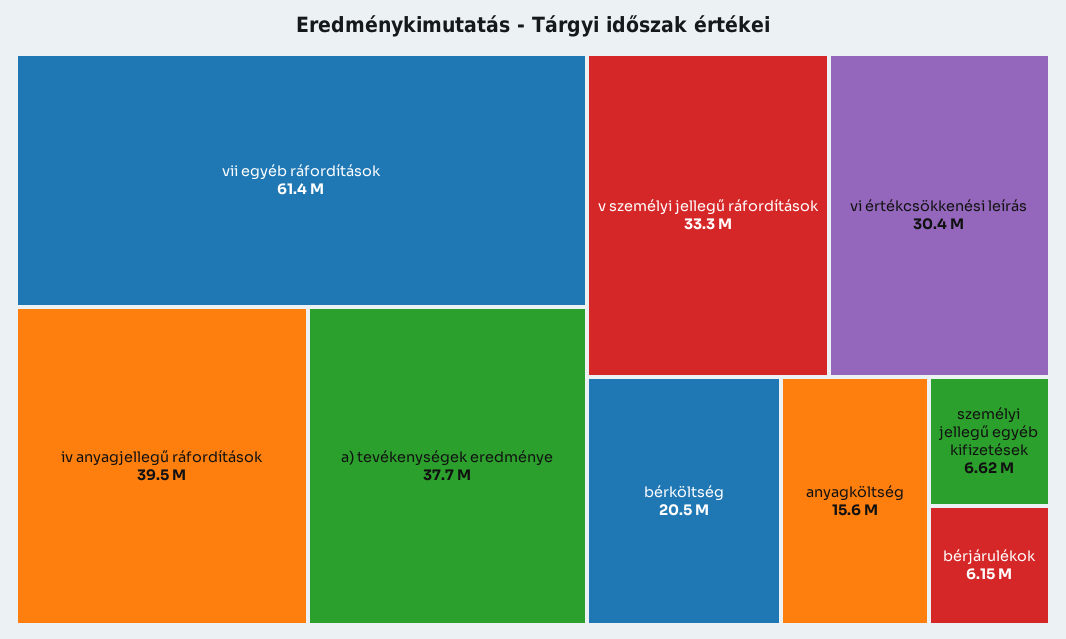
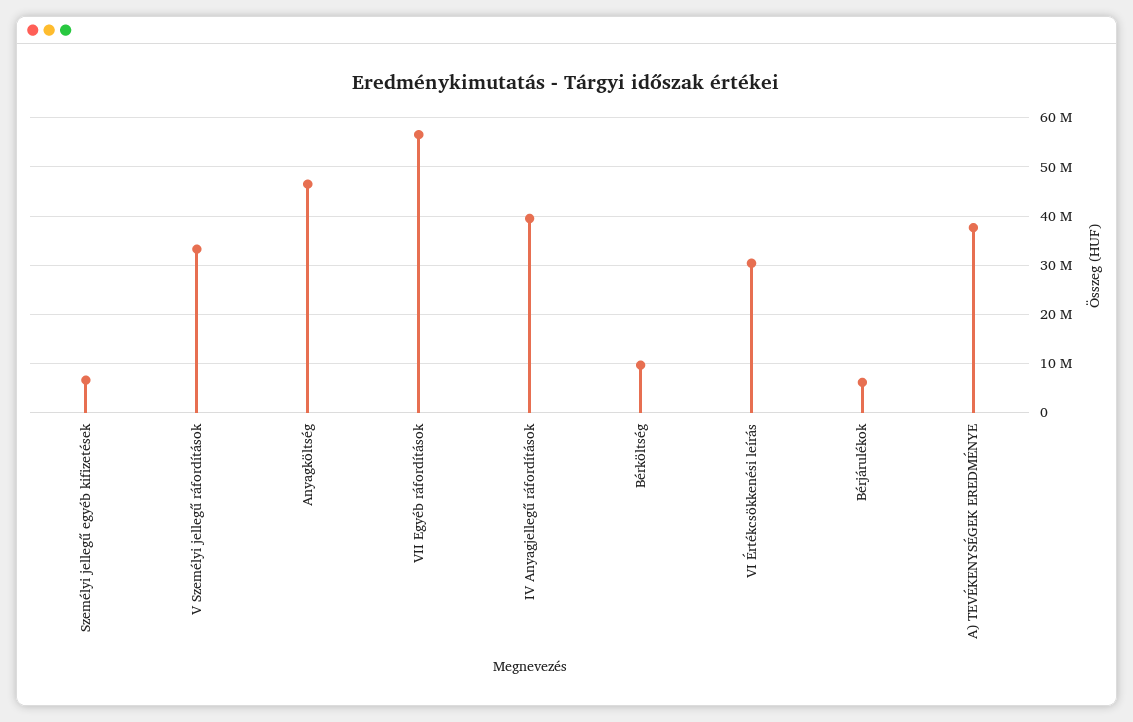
vii egyéb ráfordítások: 61400000 -> 56000000
bérköltség: 20500000 -> 10000000
anyagköltség: 15600000 -> 46000000

